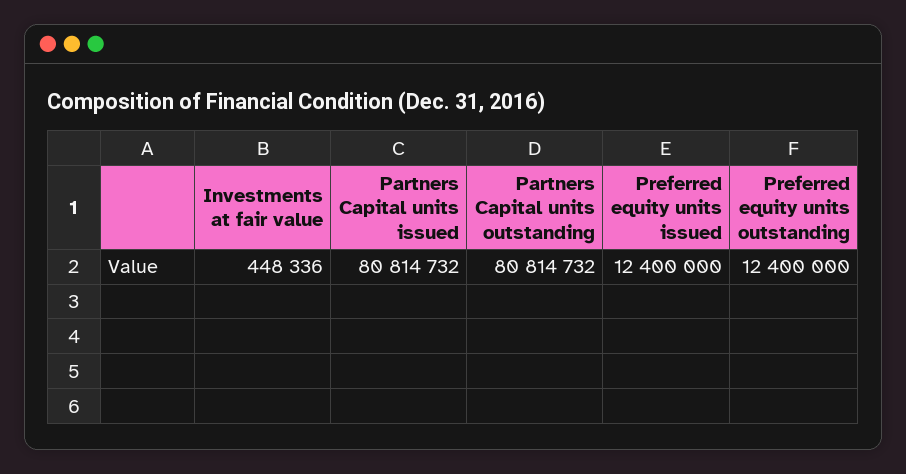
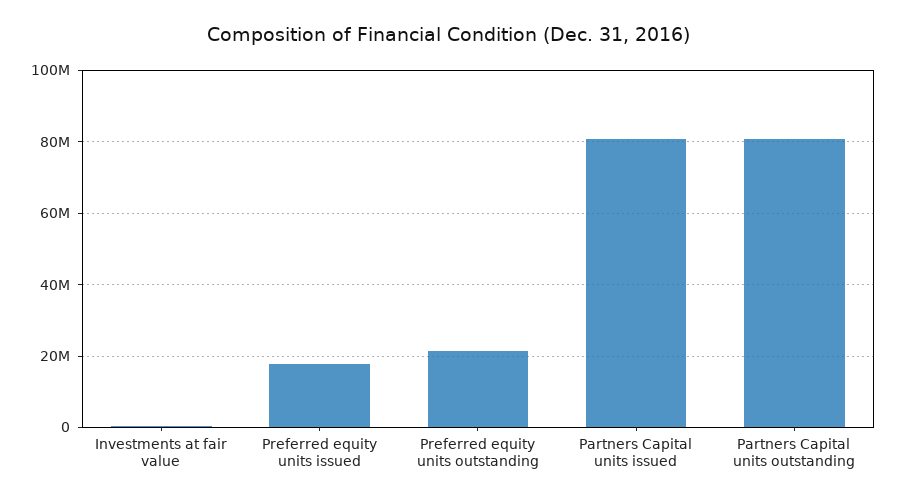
Preferred equity units issued: 12400000 -> 18000000
Preferred equity units outstanding: 12400000 -> 22000000

